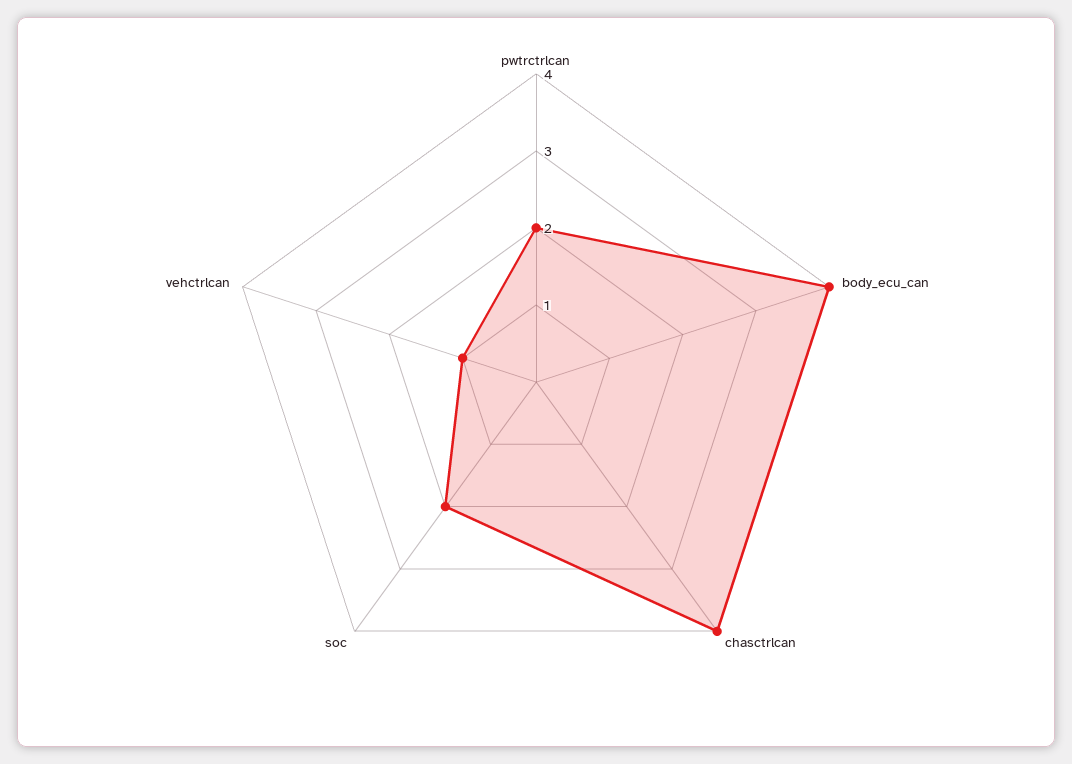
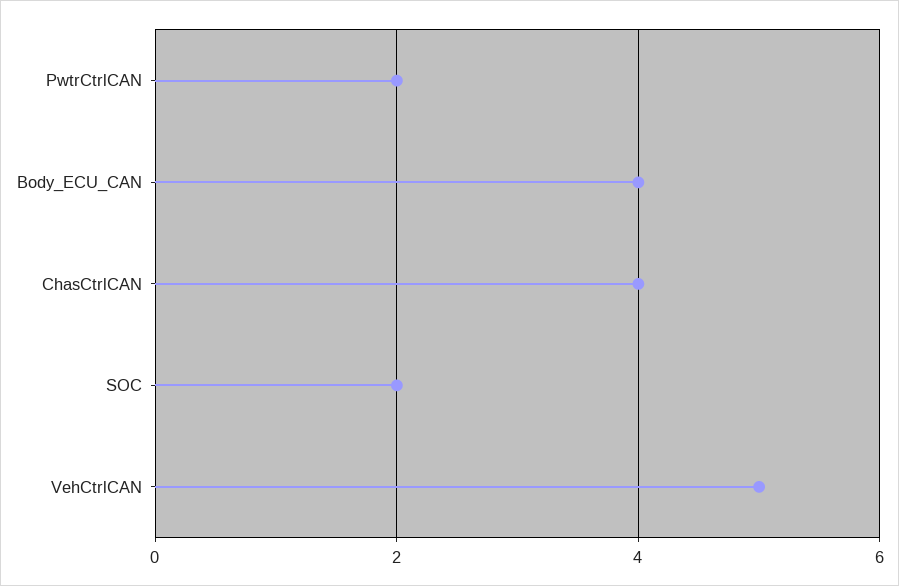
vehctrlcan: 1 -> 5

